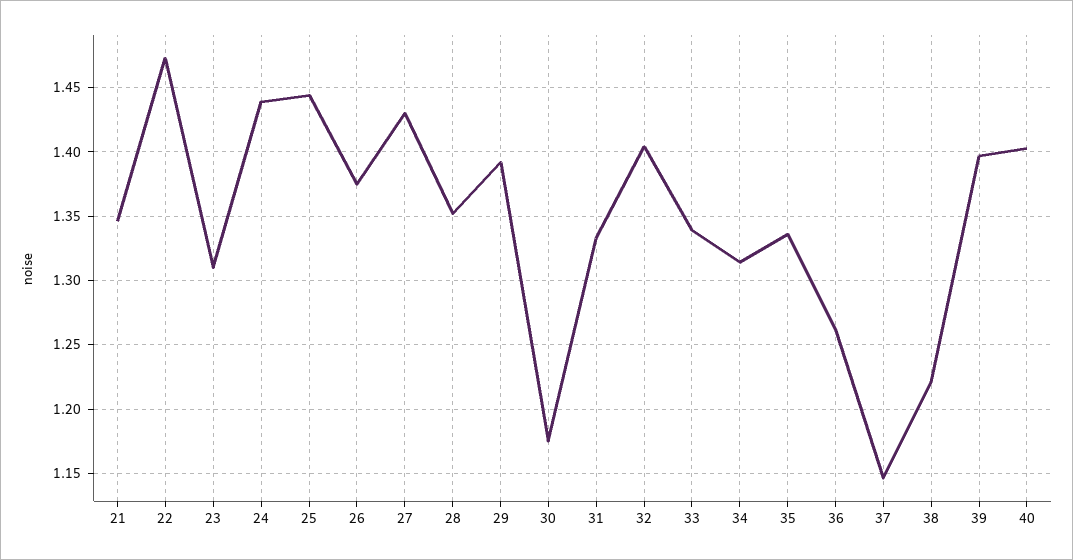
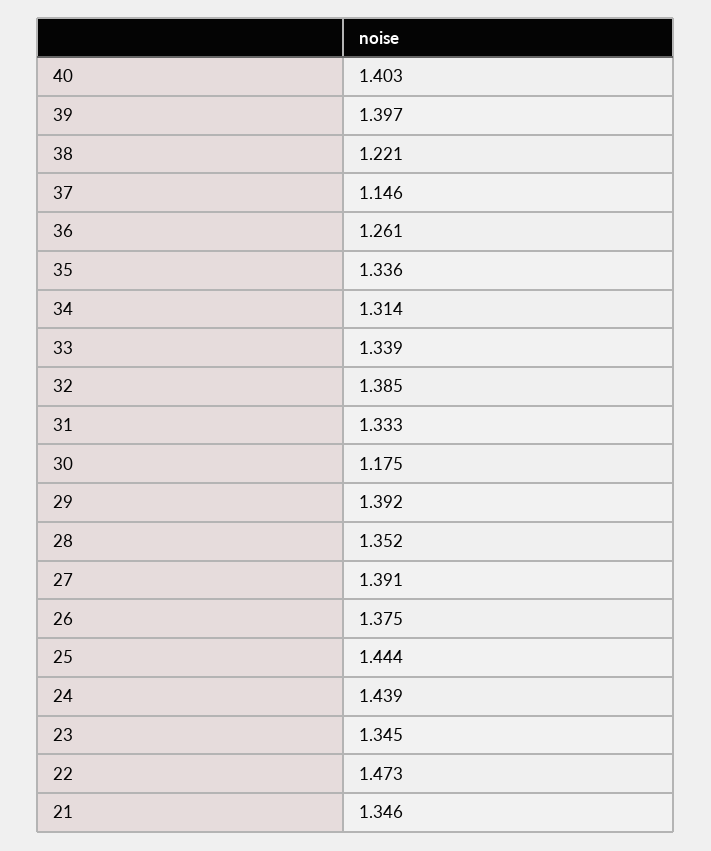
23: 1.31 -> 1.345
27: 1.43 -> 1.391
32: 1.405 -> 1.385

